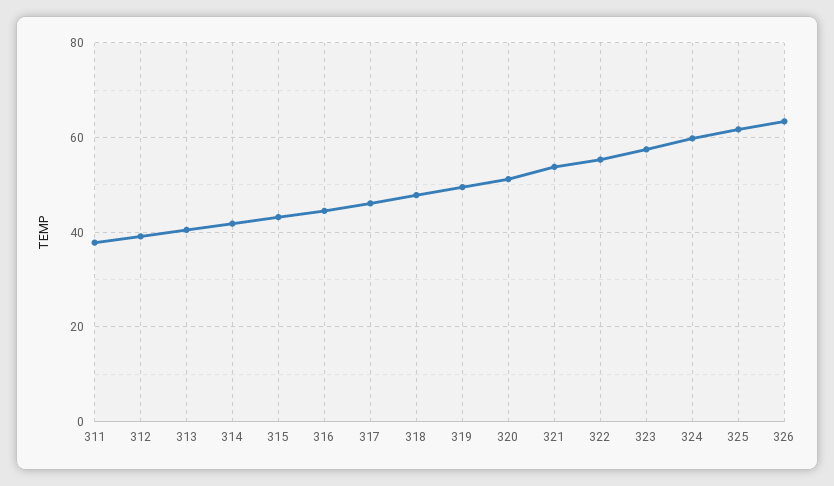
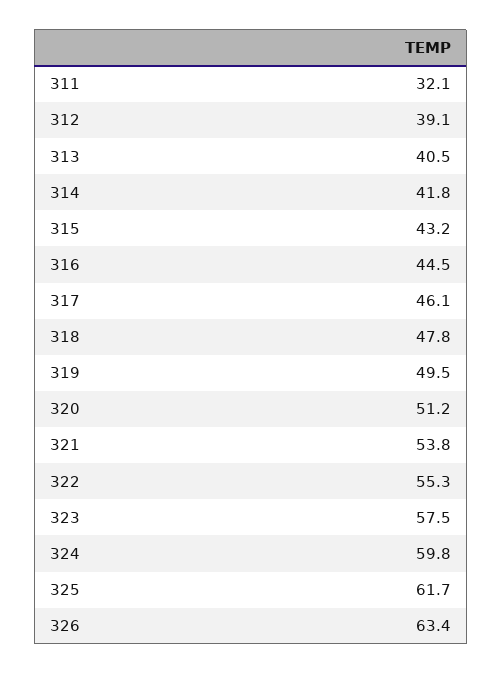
311: 38 -> 32.1

